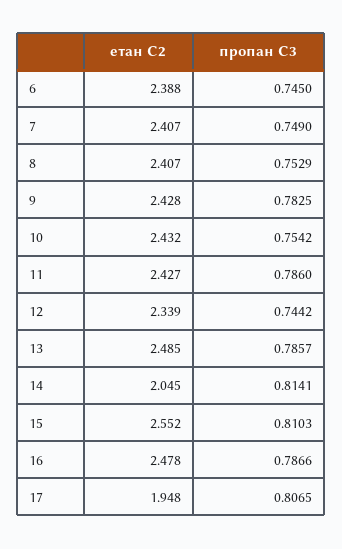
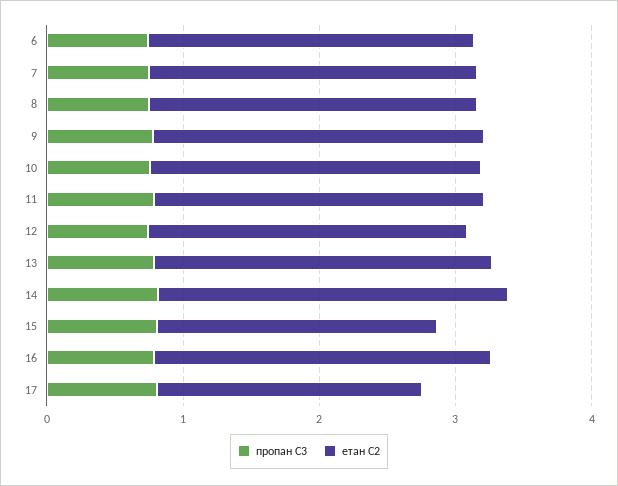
етан С2, 14: 2.045 -> 2.6
етан С2, 15: 2.552 -> 2

